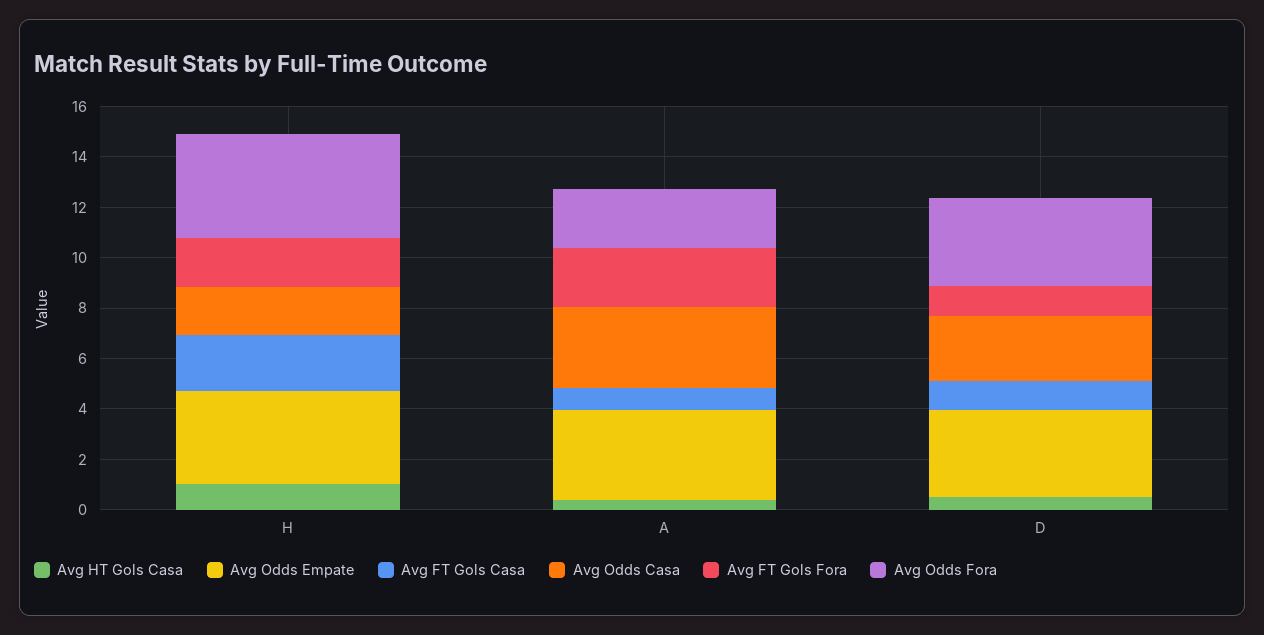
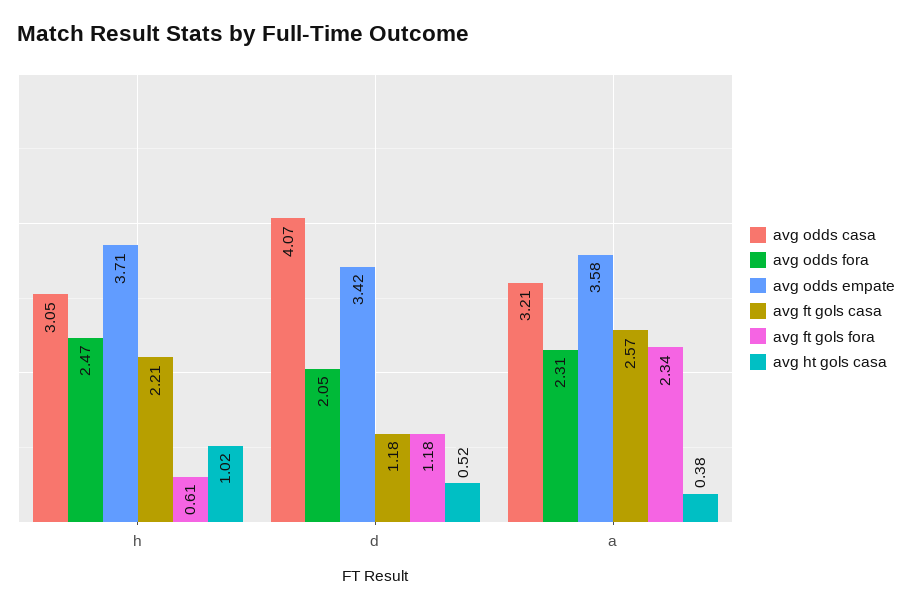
Avg Odds Casa, H: 2 -> 3.05
Avg FT Gols Fora, H: 2 -> 0.61
Avg Odds Fora, H: 4 -> 2.47
Avg FT Gols Casa, A: 1 -> 2.57
Avg Odds Casa, D: 2.5 -> 4.07
Avg Odds Fora, D: 3.5 -> 2.05

